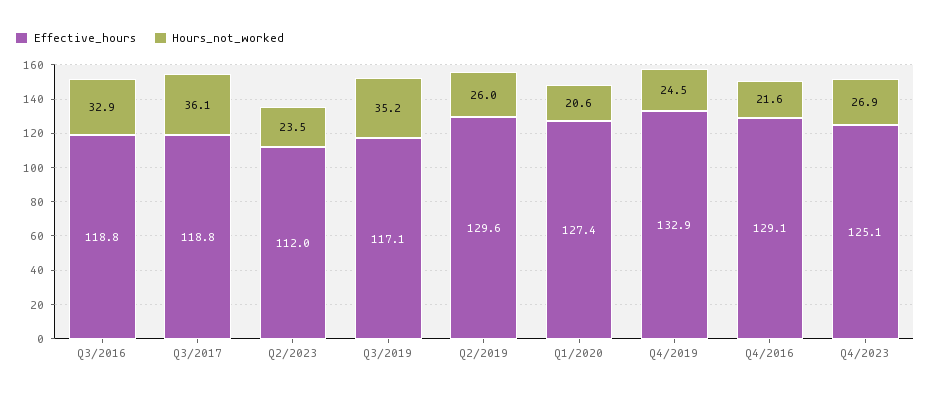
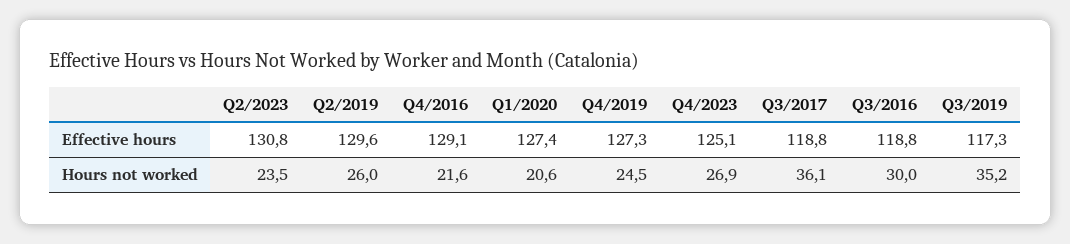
Hours_not_worked, Q3/2016: 32.9 -> 30
Effective_hours, Q2/2023: 112 -> 130.8
Effective_hours, Q3/2019: 117.1 -> 117.3
Effective_hours, Q4/2019: 132.9 -> 127.3

